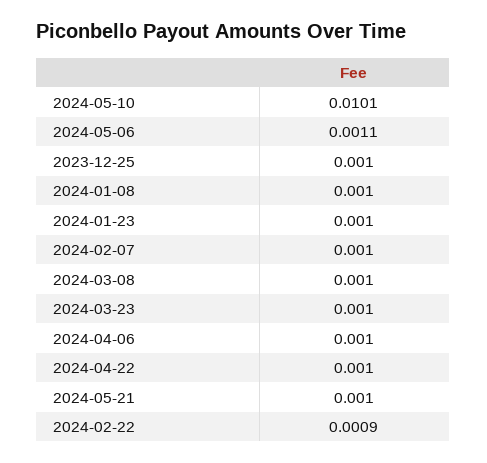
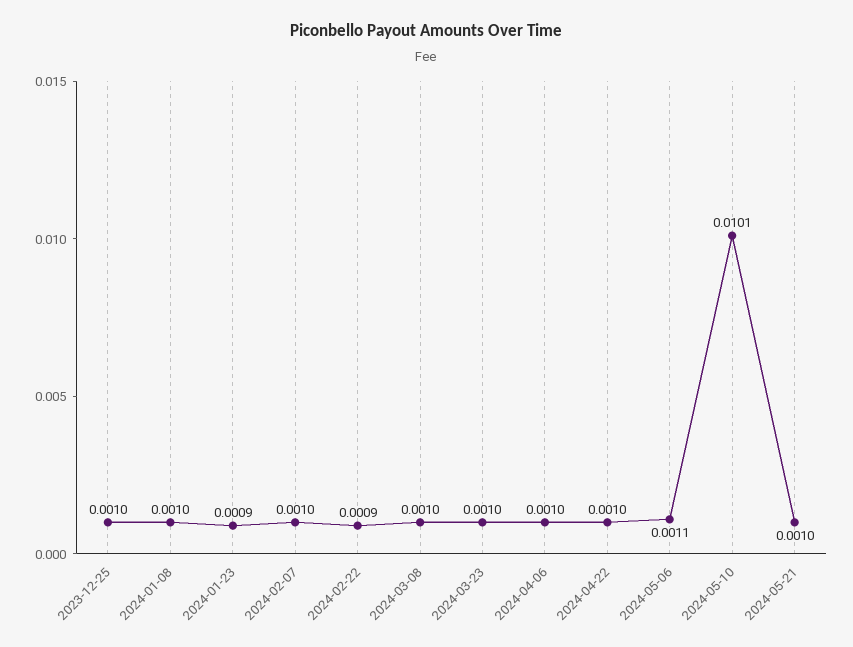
2024-01-23: 0.001 -> 0.0009

